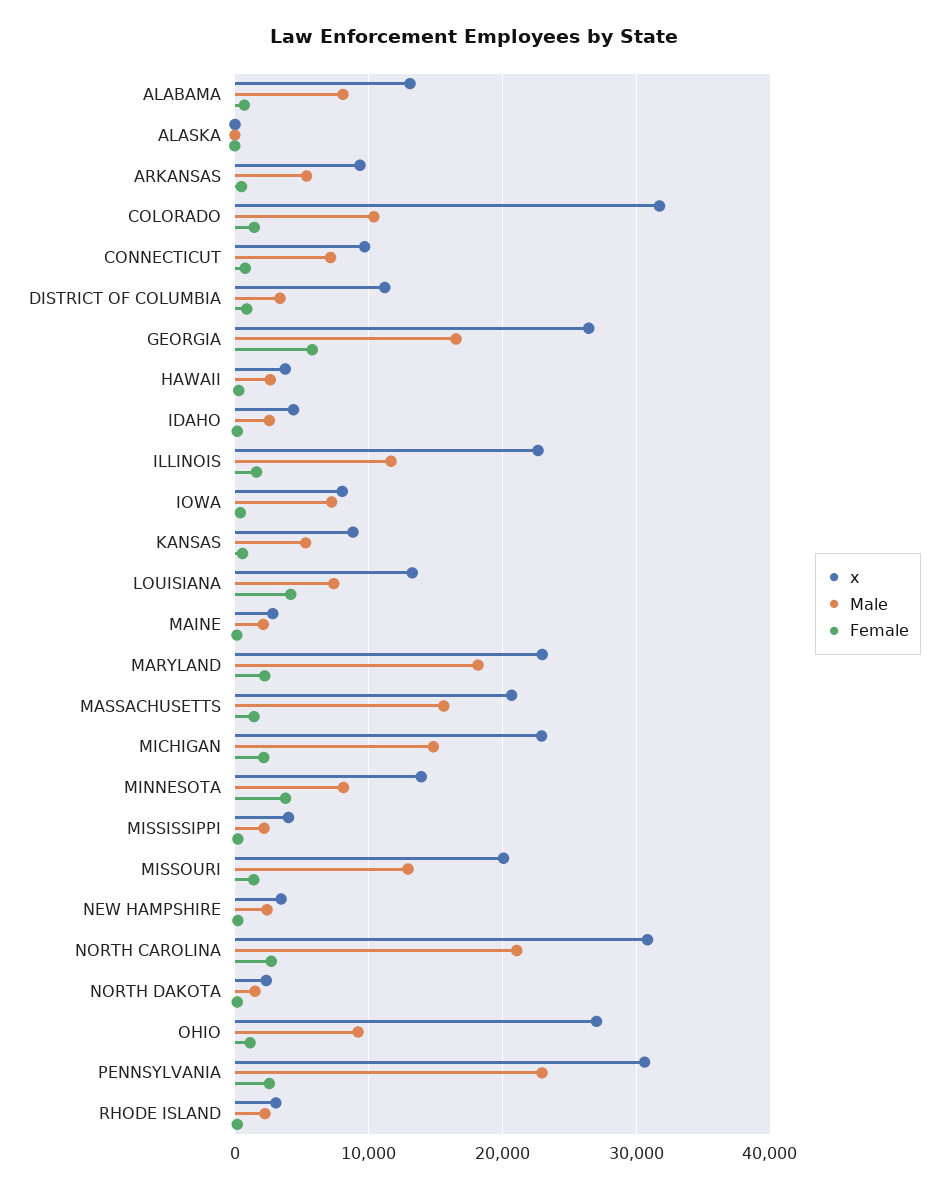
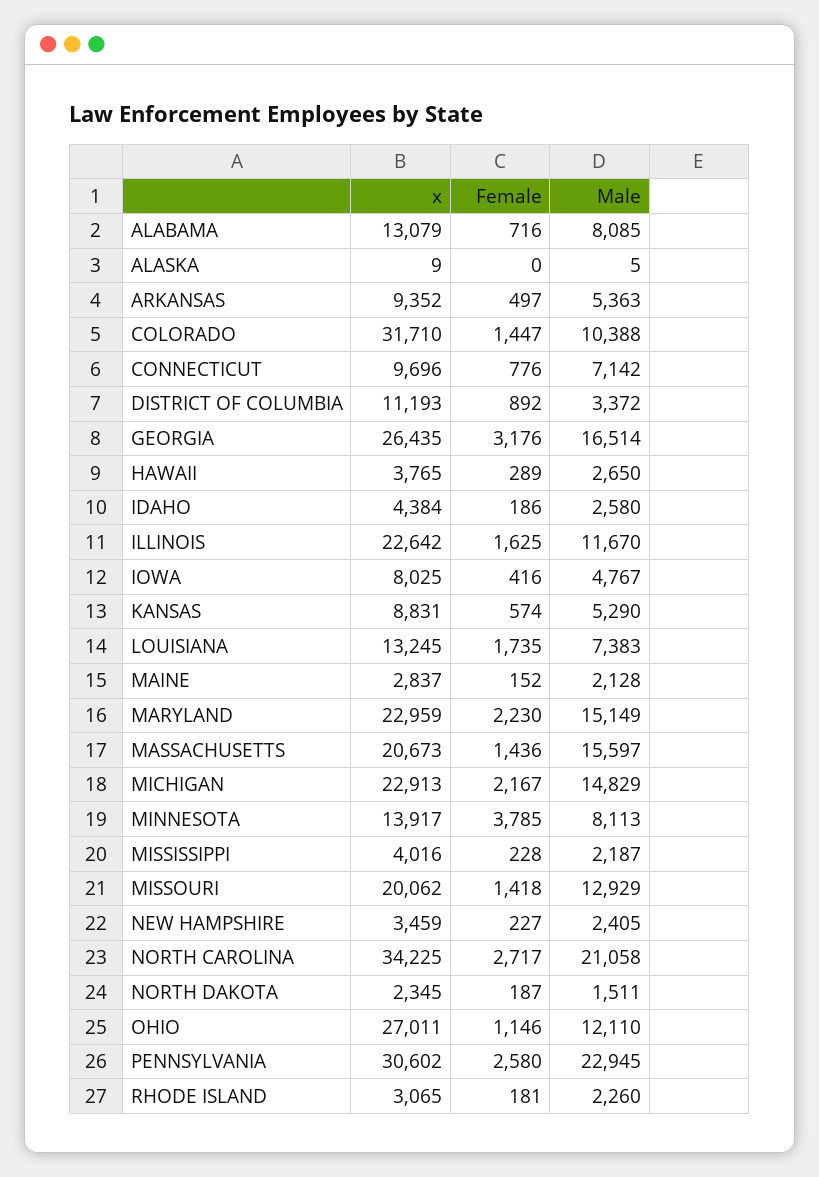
Female, GEORGIA: 6000 -> 3176
Male, IOWA: 7000 -> 4767
Female, LOUISIANA: 4000 -> 1735
Male, MARYLAND: 18000 -> 15149
x, NORTH CAROLINA: 31000 -> 34225
Male, OHIO: 9000 -> 12110

